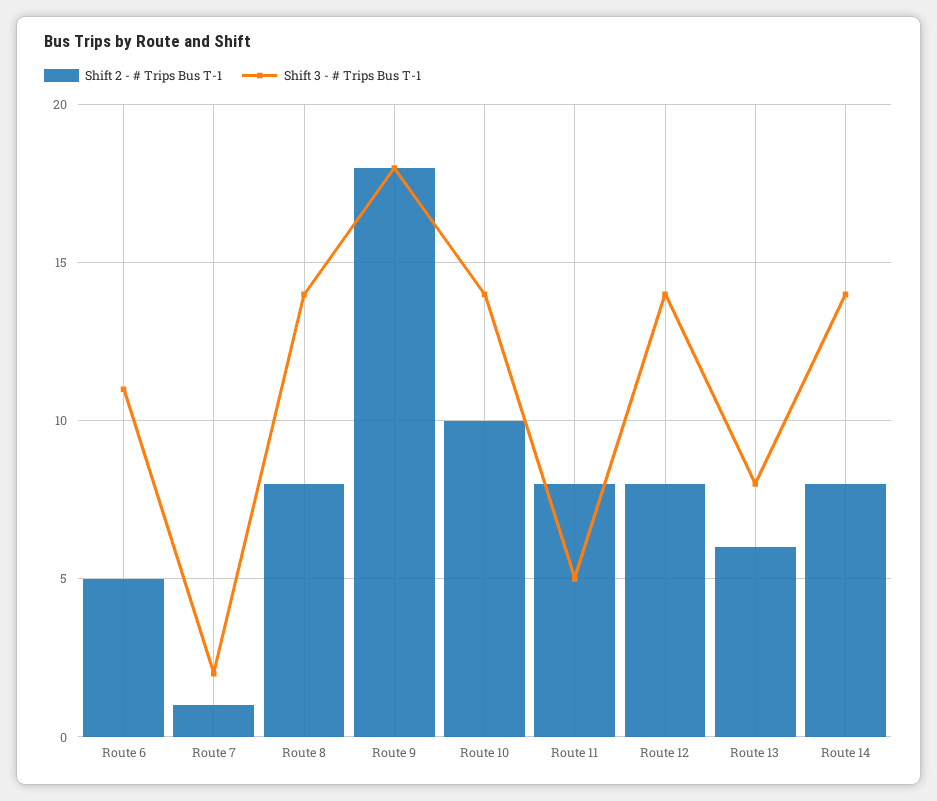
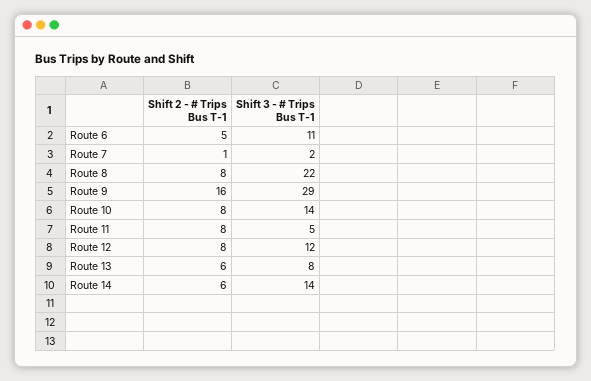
Shift 3 - # Trips Bus T-1, Route 8: 14 -> 22
Shift 2 - # Trips Bus T-1, Route 9: 18 -> 16
Shift 3 - # Trips Bus T-1, Route 9: 18 -> 29
Shift 2 - # Trips Bus T-1, Route 10: 10 -> 8
Shift 3 - # Trips Bus T-1, Route 12: 14 -> 12
Shift 2 - # Trips Bus T-1, Route 14: 8 -> 6

